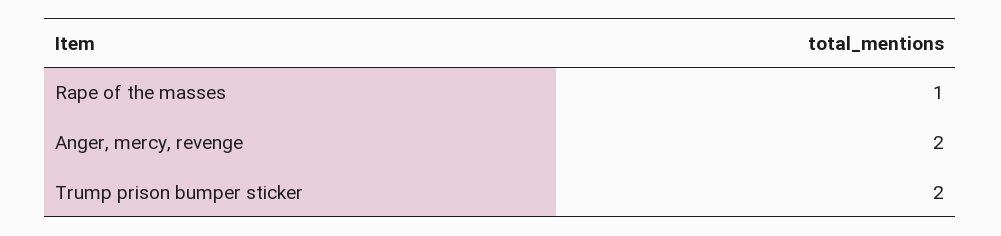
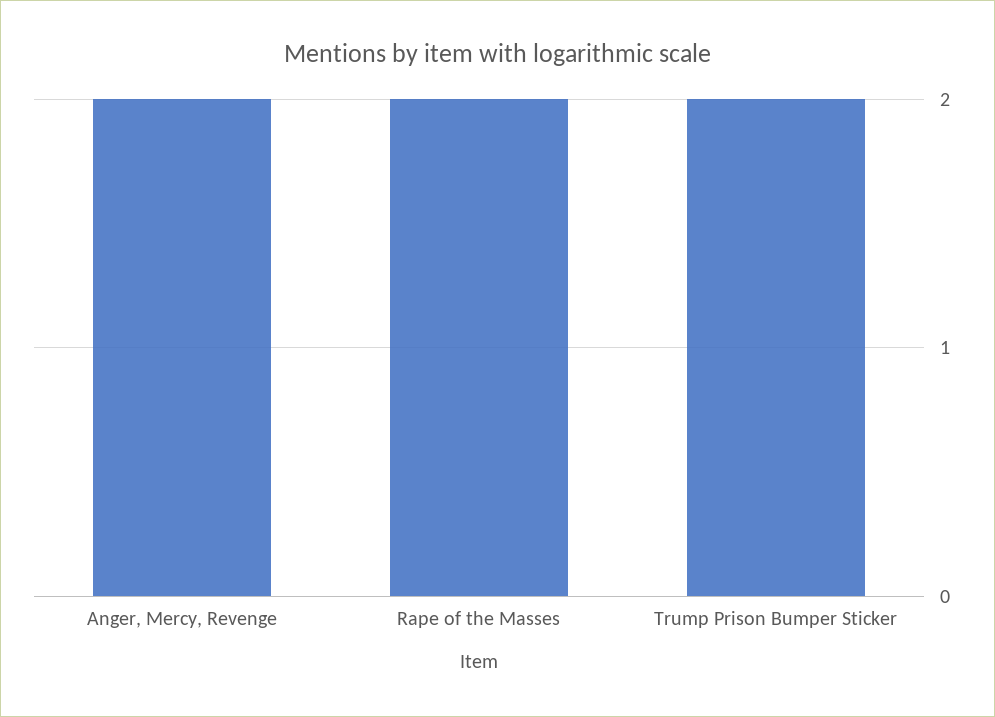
Rape of the masses: 1 -> 2

